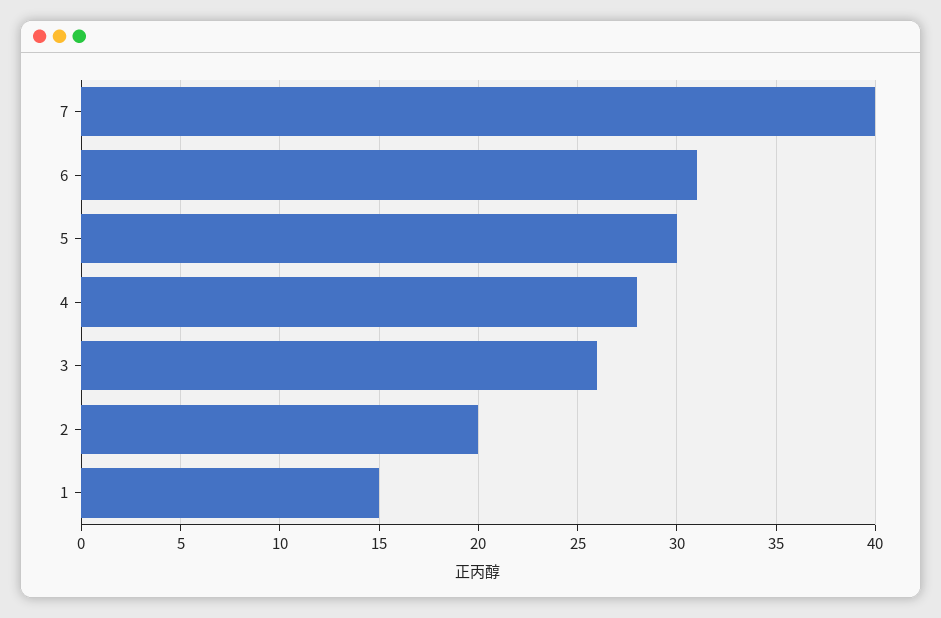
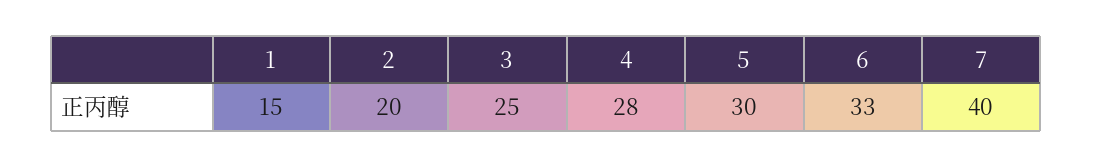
6: 31 -> 33
3: 26 -> 25

